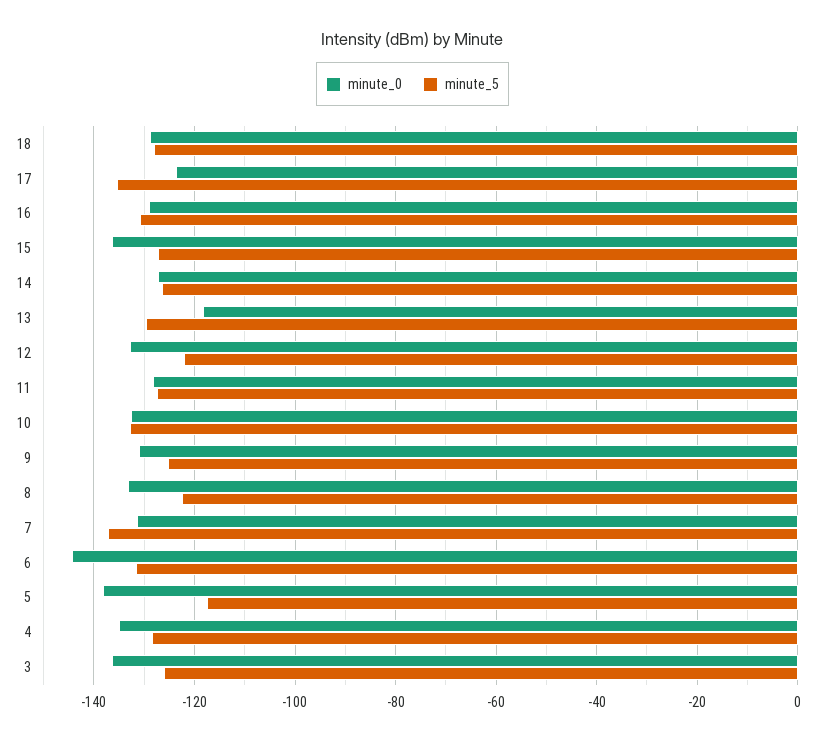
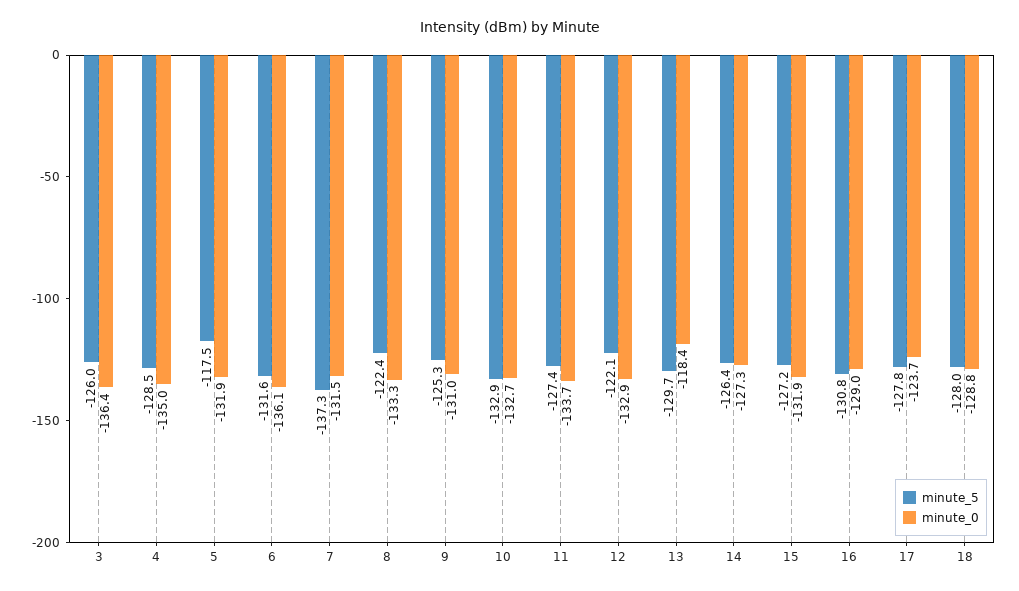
minute_5, 17: -136 -> -127.8
minute_0, 15: -136 -> -131.9
minute_0, 11: -128 -> -133.7
minute_0, 6: -144 -> -136.1
minute_0, 5: -138 -> -131.9

